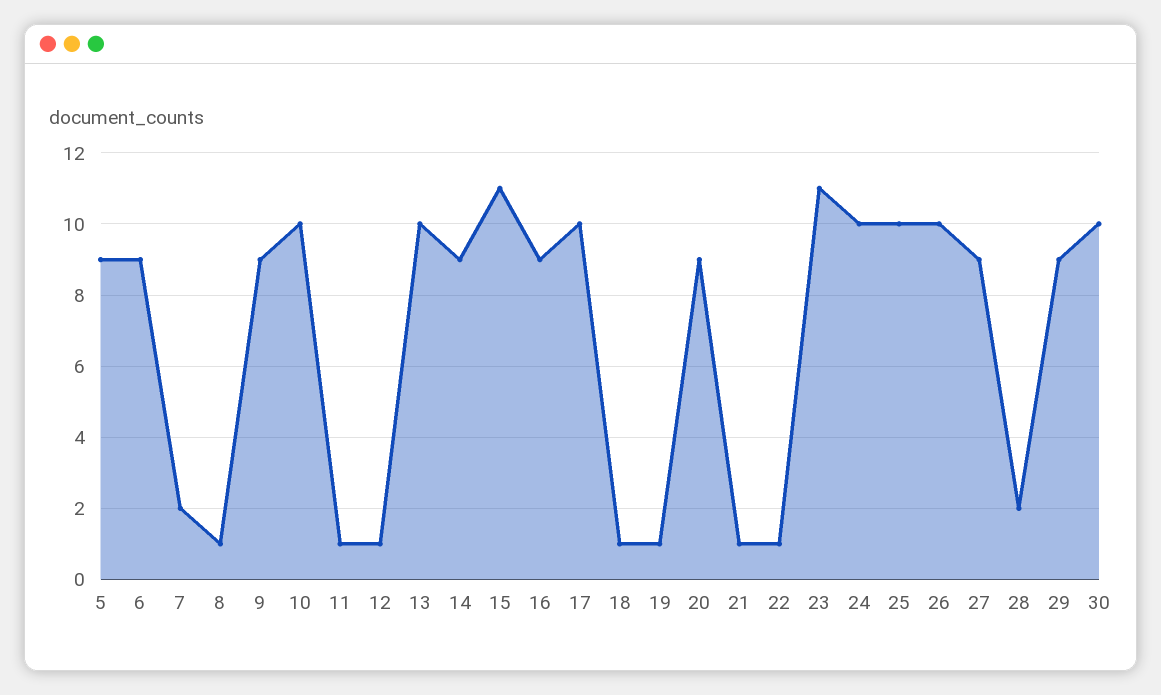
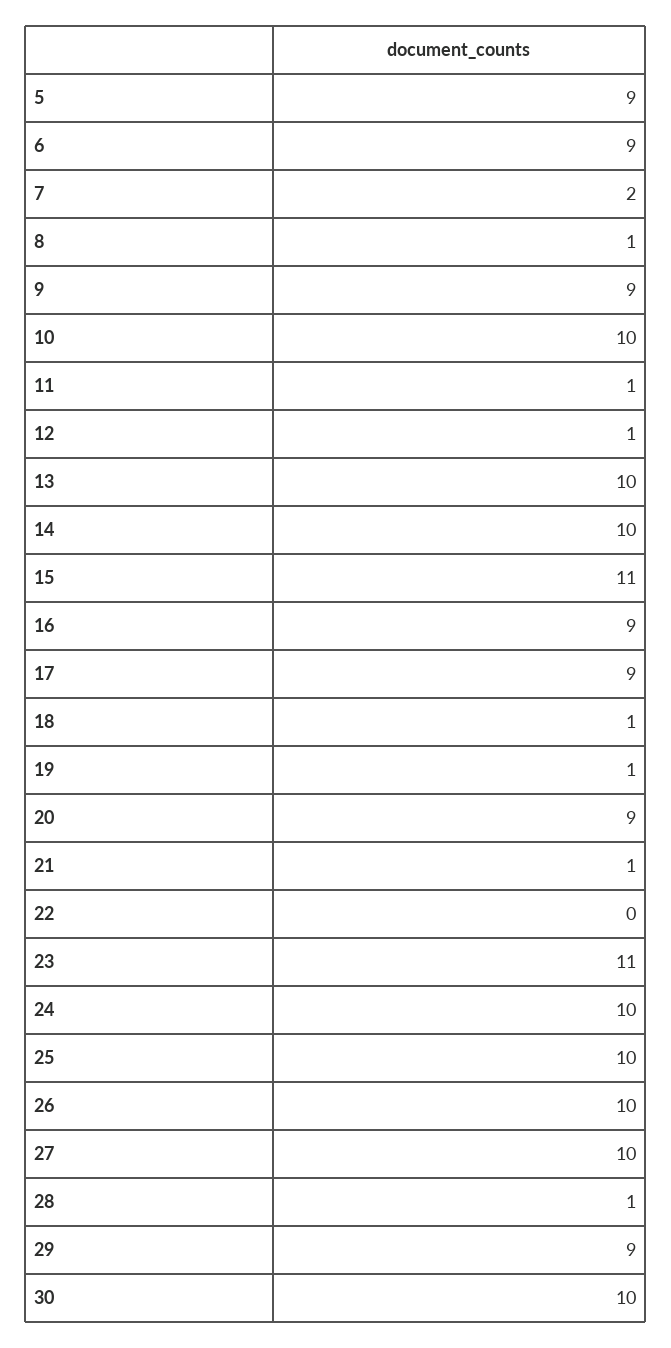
14: 9 -> 10
17: 10 -> 9
22: 1 -> 0
27: 9 -> 10
28: 2 -> 1

